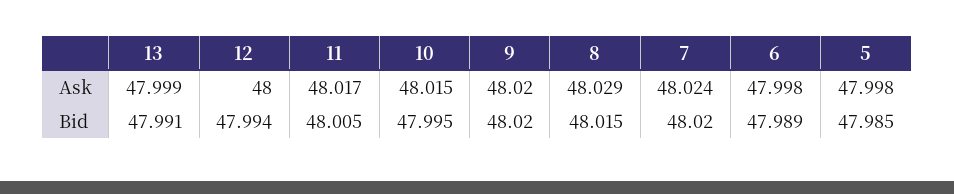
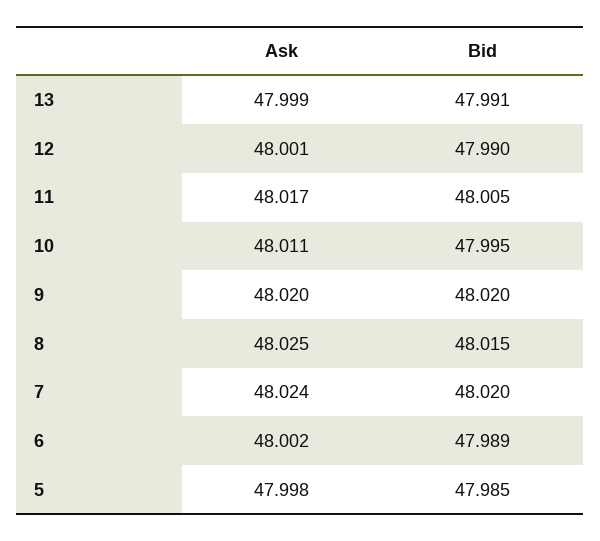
12, Ask: 48 -> 48.001
10, Ask: 48.015 -> 48.011
8, Ask: 48.029 -> 48.025
6, Ask: 47.998 -> 48.002
12, Bid: 47.994 -> 47.99

